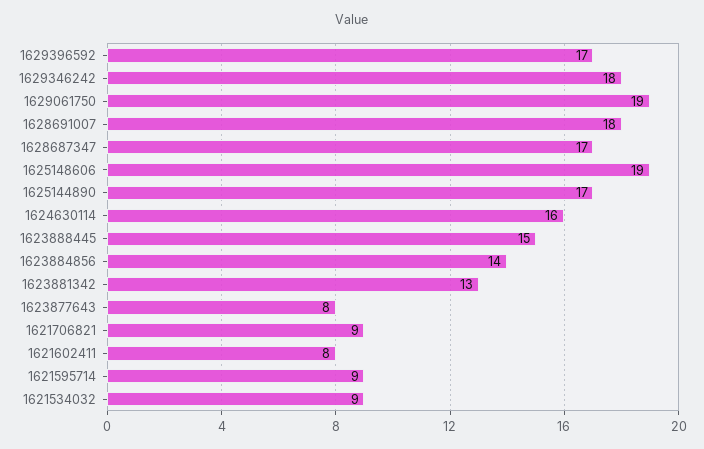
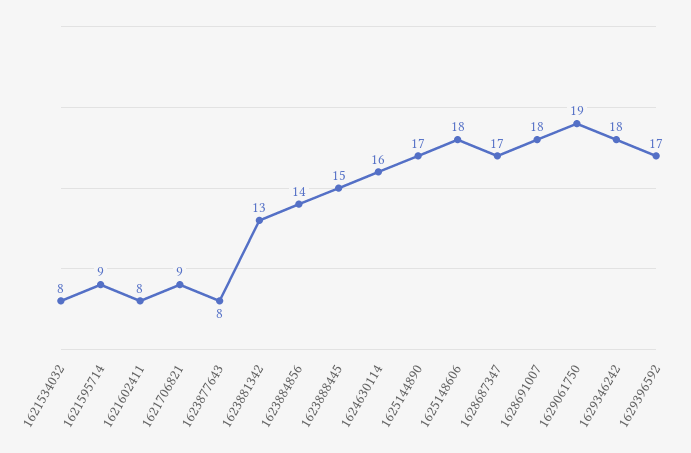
1625148606: 19 -> 18
1621534032: 9 -> 8

